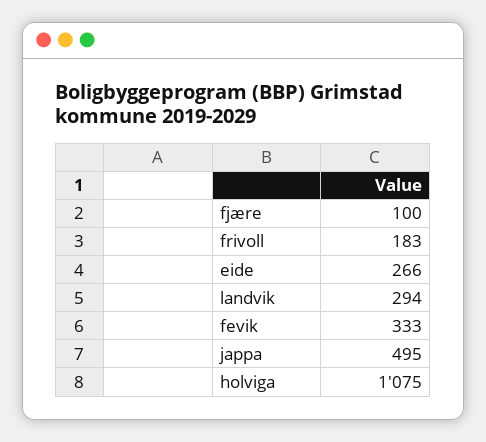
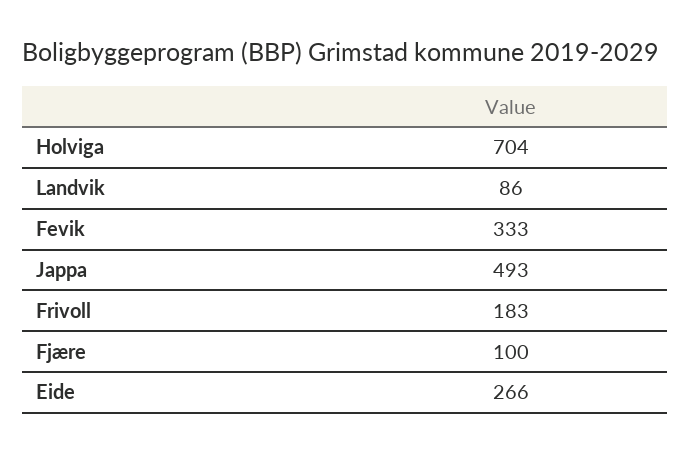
landvik: 294 -> 86
jappa: 495 -> 493
holviga: 1075 -> 704

